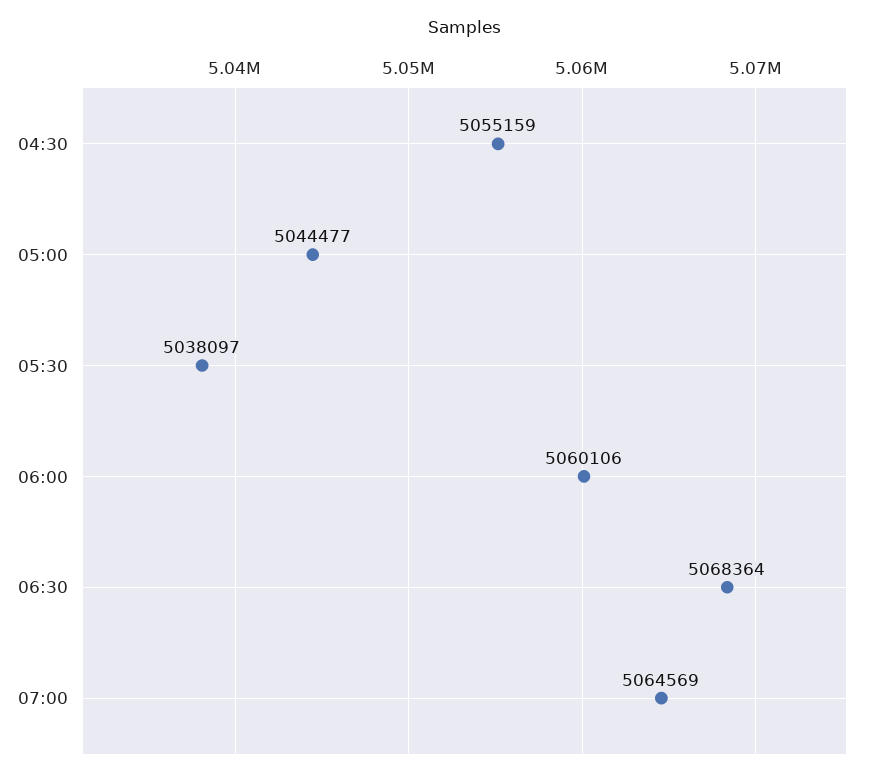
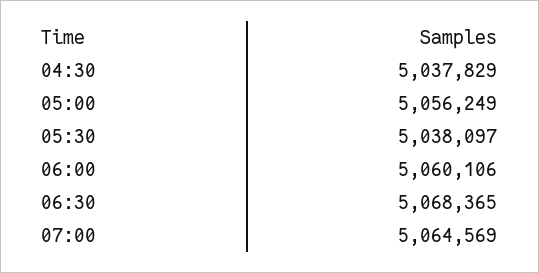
04:30: 5055159 -> 5037829
05:00: 5044477 -> 5056249
06:30: 5068364 -> 5068365

